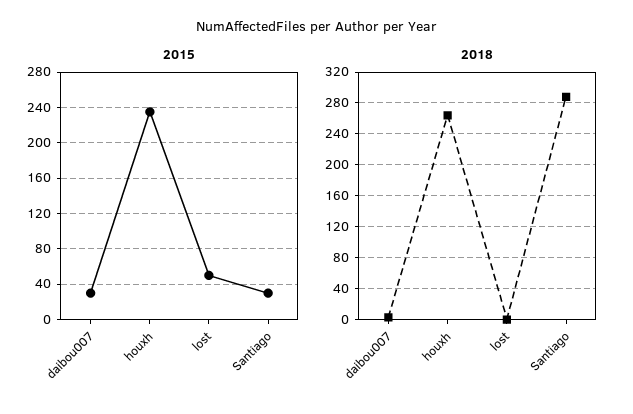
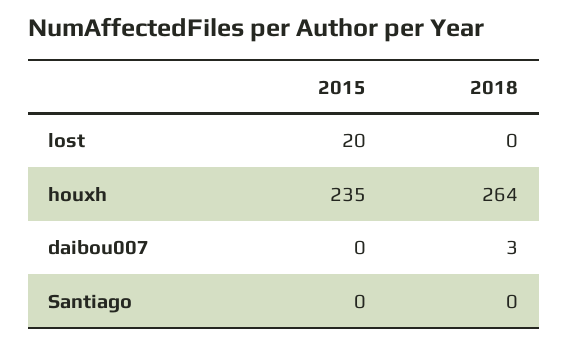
2015, daibou007: 30 -> 0
2015, lost: 50 -> 20
2015, Santiago: 30 -> 0
2018, Santiago: 290 -> 0

